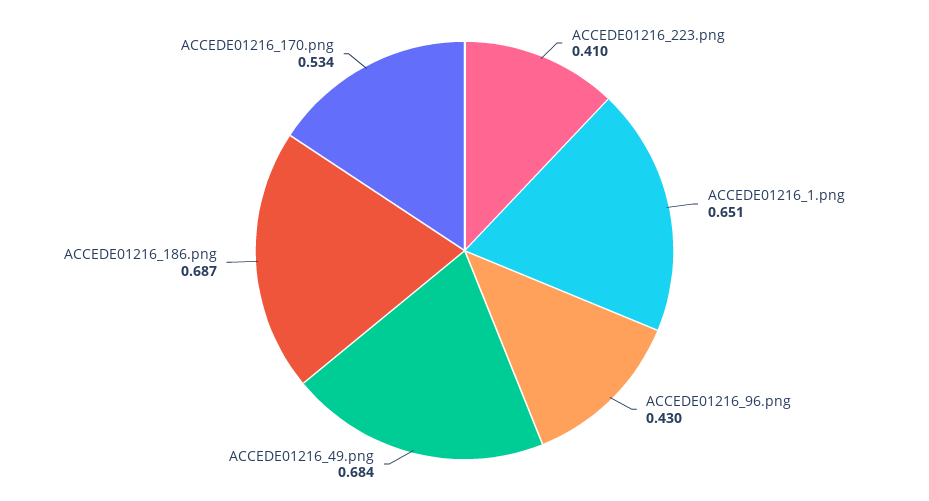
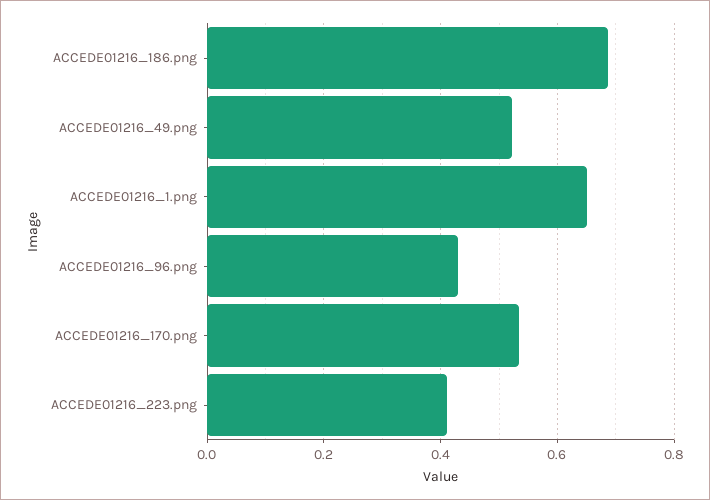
ACCEDE01216_49.png: 0.684 -> 0.52

